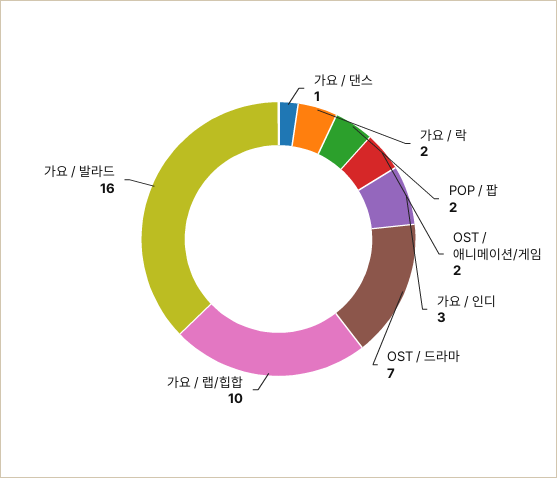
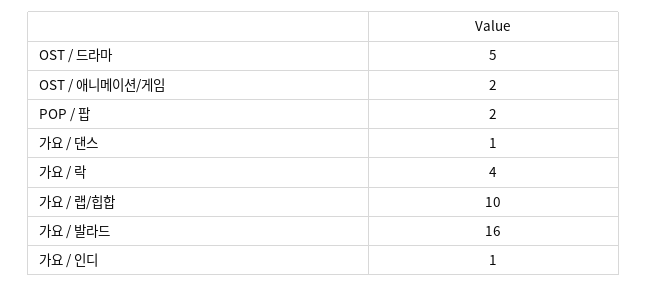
가요 / 락: 2 -> 4
가요 / 인디: 3 -> 1
OST / 드라마: 7 -> 5

